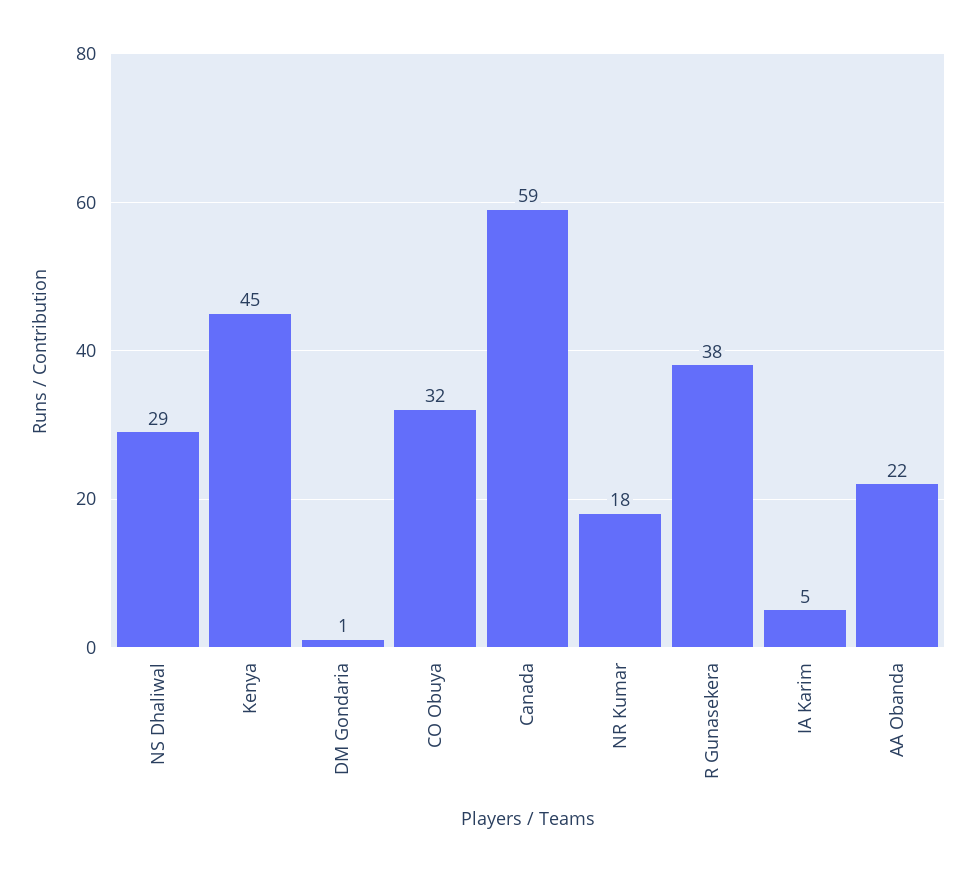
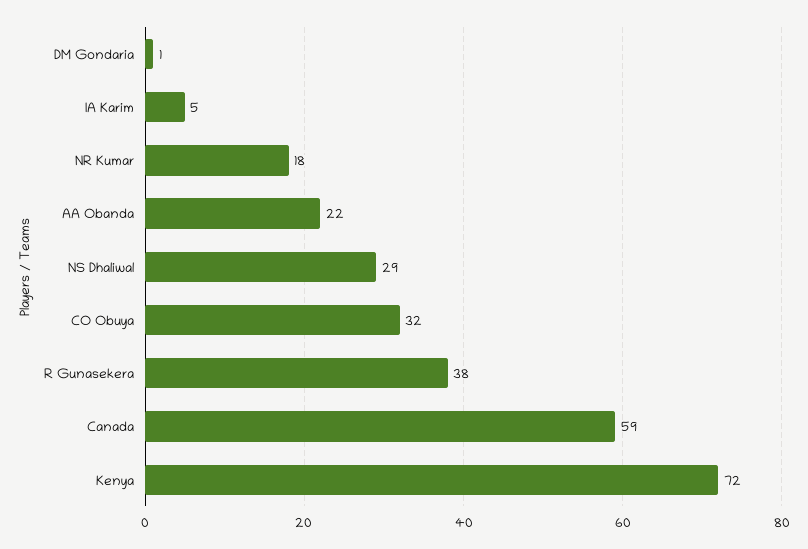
Kenya: 45 -> 72

